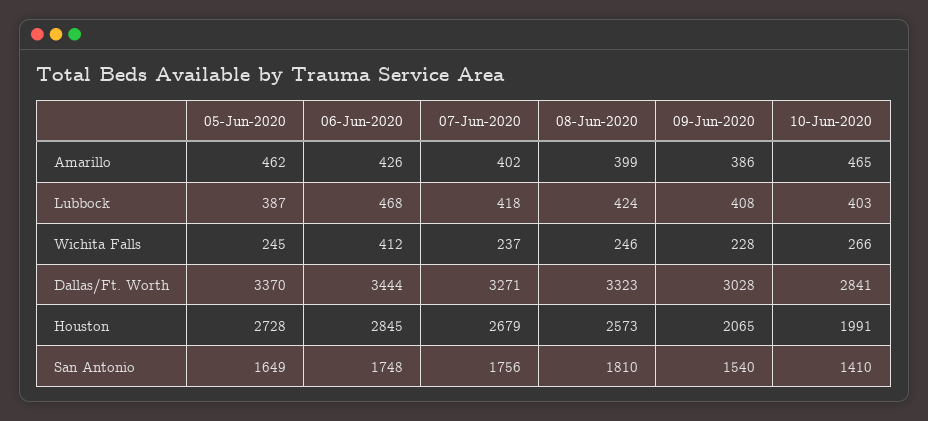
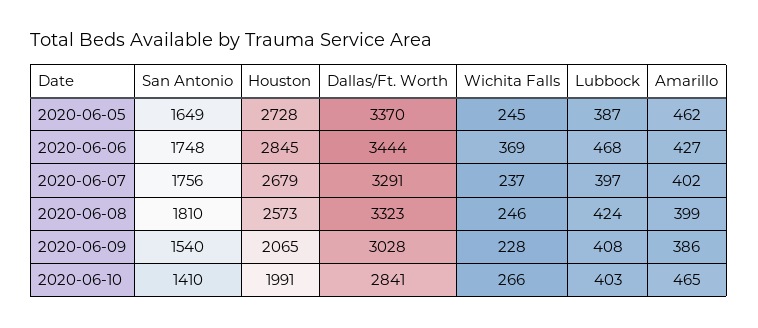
06-Jun-2020, Amarillo: 426 -> 427
07-Jun-2020, Lubbock: 418 -> 397
06-Jun-2020, Wichita Falls: 412 -> 369
07-Jun-2020, Dallas/Ft. Worth: 3271 -> 3291

